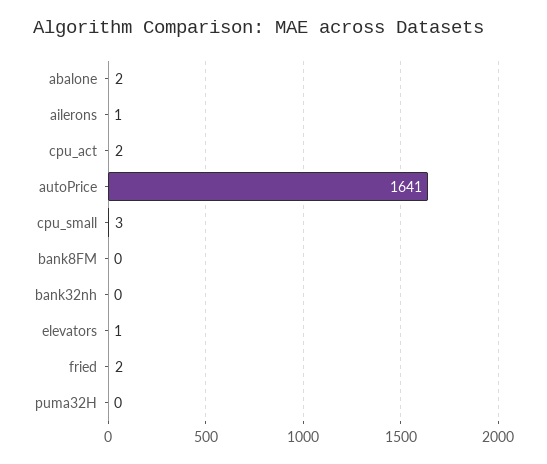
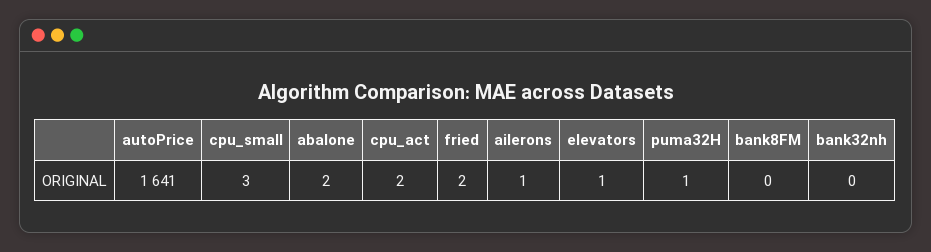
puma32H: 0 -> 1

